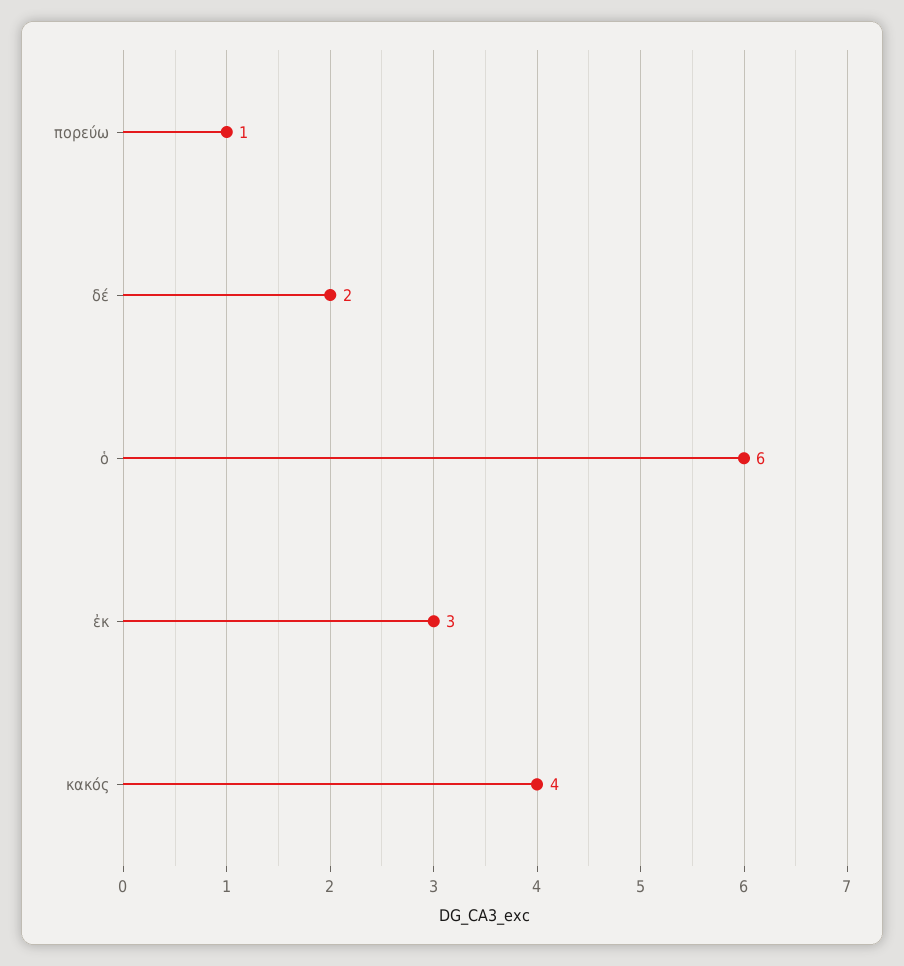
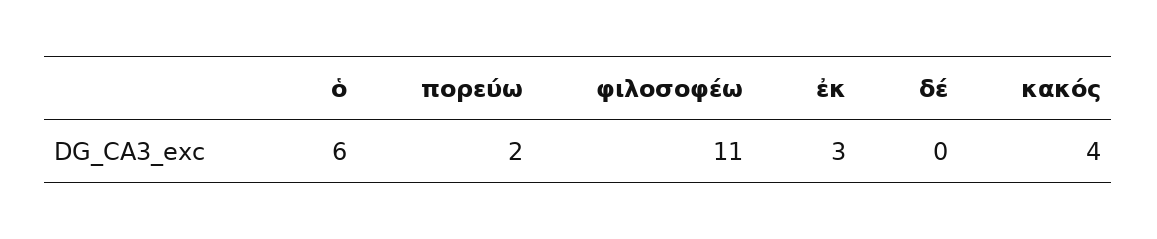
πορεύω: 1 -> 2
δέ: 2 -> 0
φιλοσοφέω: none -> 11

